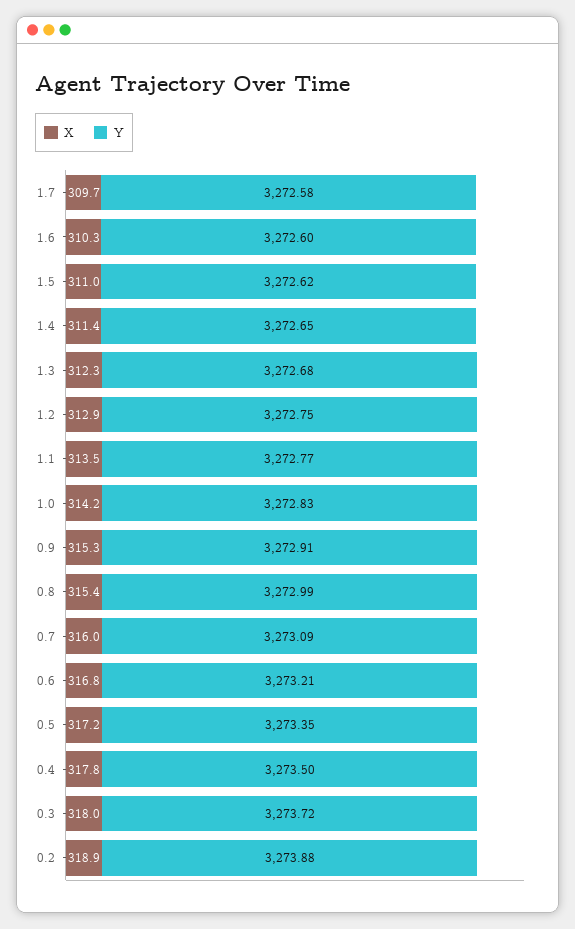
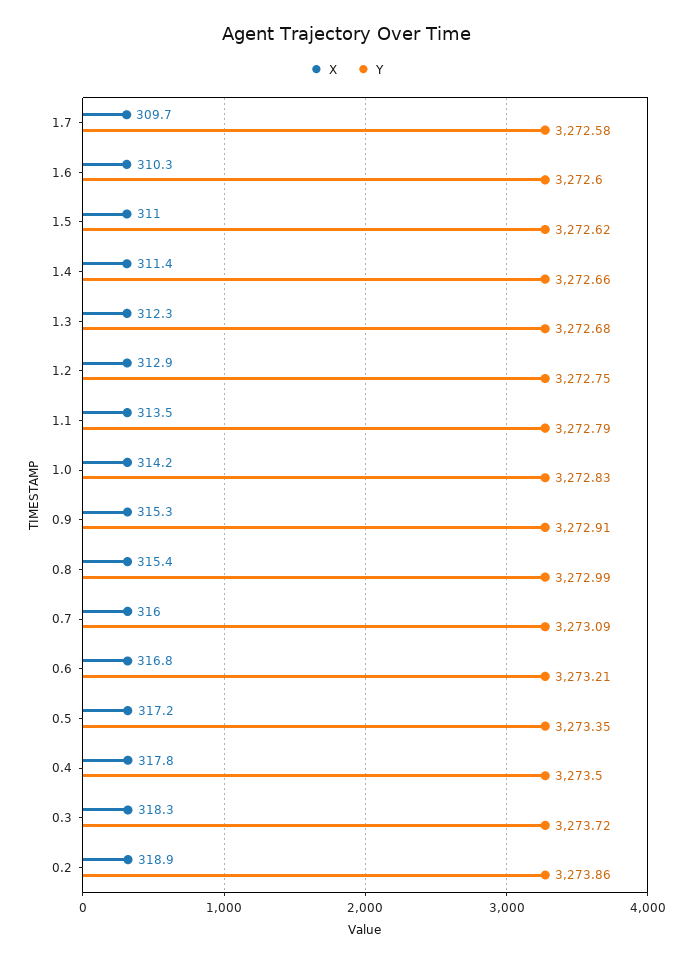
Y, 1.4: 3272.65 -> 3272.66
Y, 1.1: 3272.77 -> 3272.79
X, 0.3: 318 -> 318.3
Y, 0.2: 3273.88 -> 3273.86

